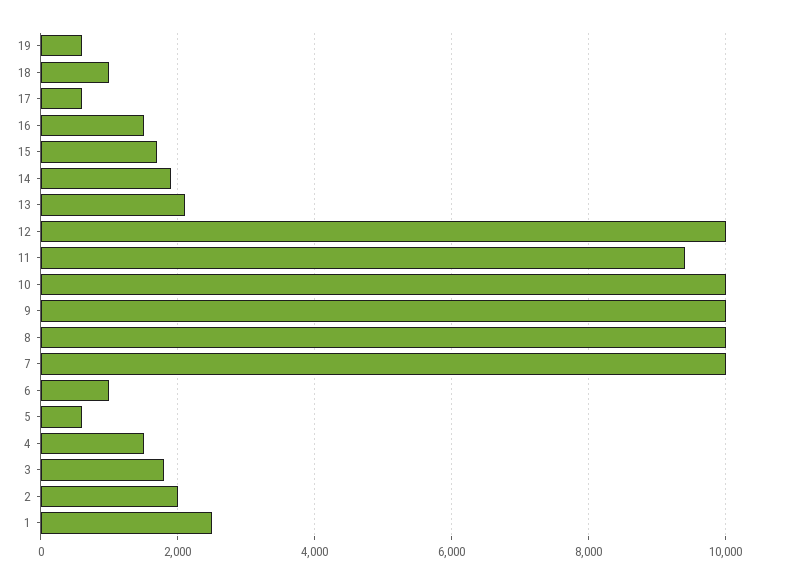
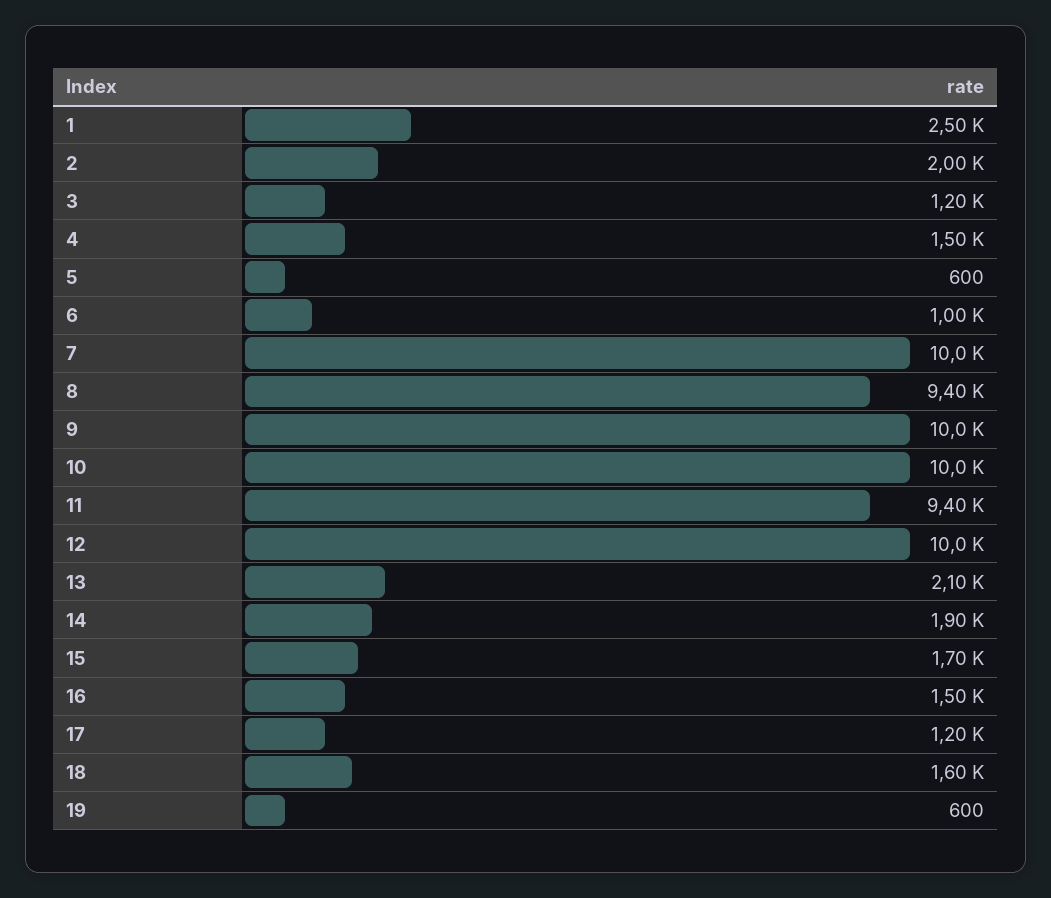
18: 1000 -> 1600
17: 600 -> 1200
8: 10000 -> 9400
3: 1800 -> 1200

